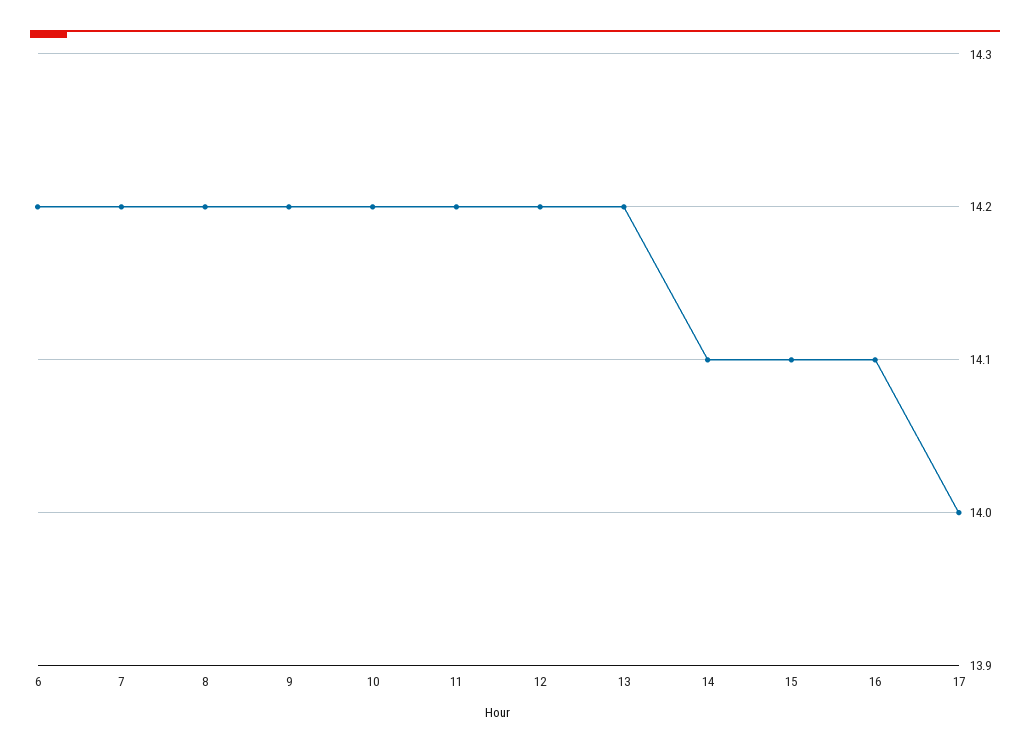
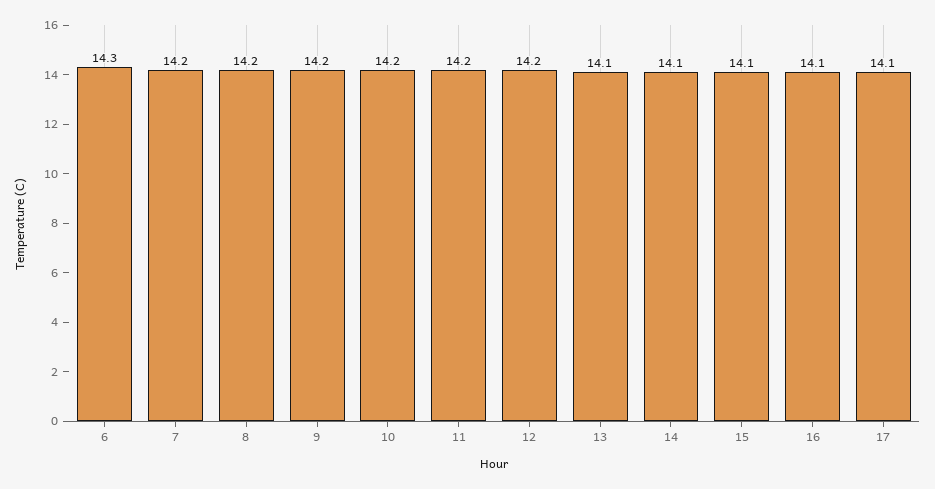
6: 14.2 -> 14.3
13: 14.2 -> 14.1
17: 14 -> 14.1

